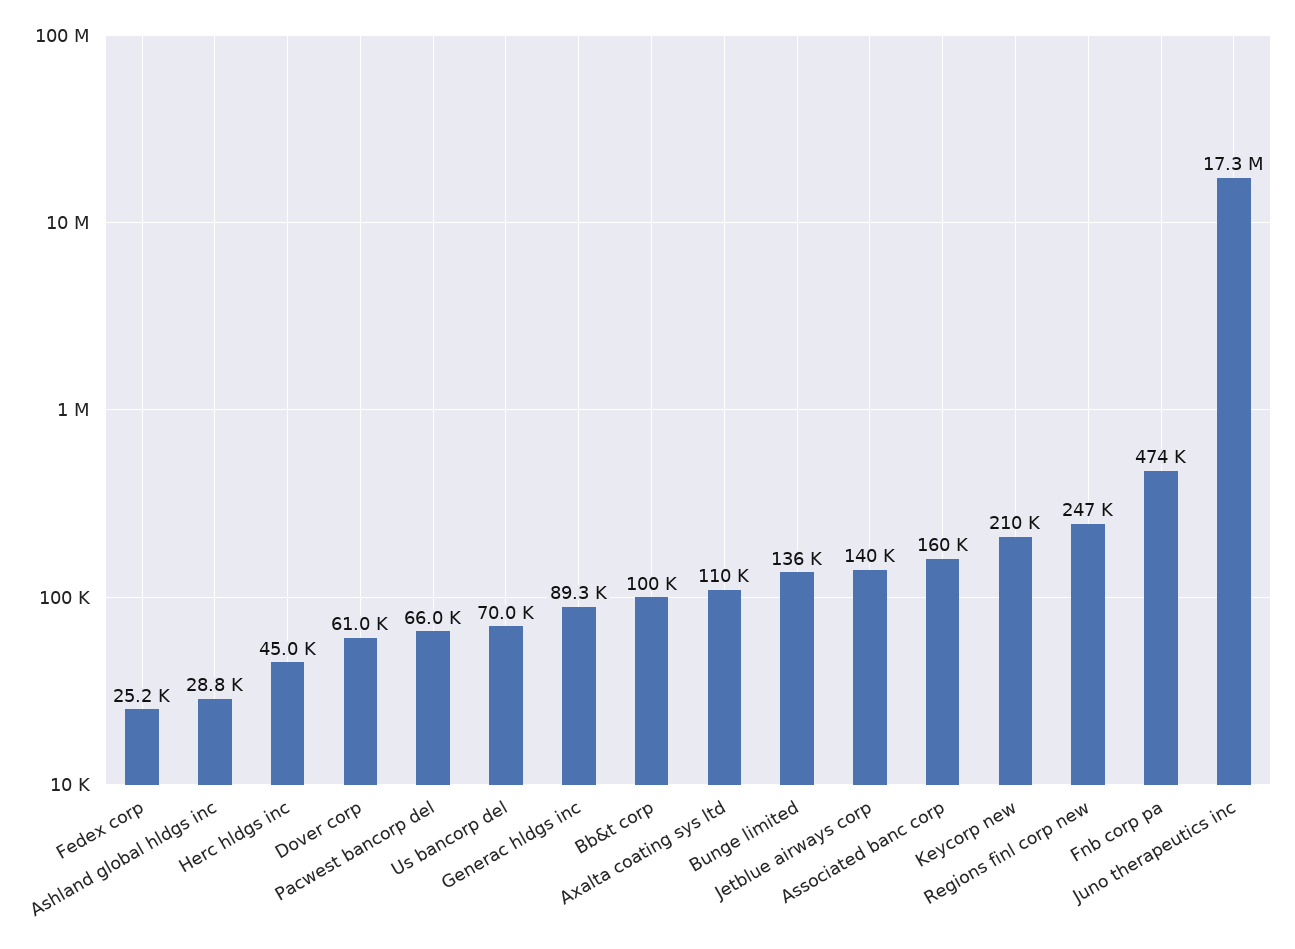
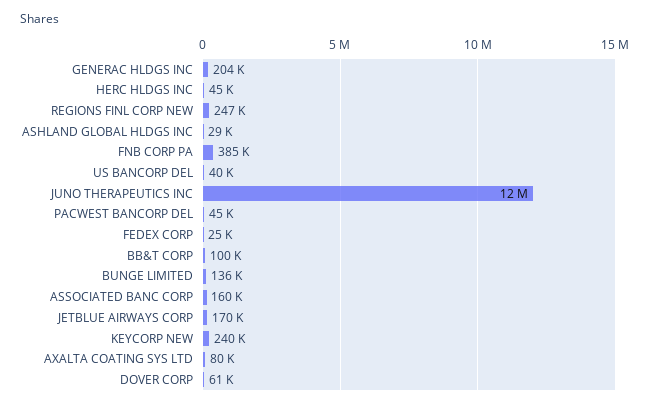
Pacwest bancorp del: 66000 -> 45000
Us bancorp del: 70000 -> 40000
Generac hldgs inc: 89300 -> 204000
Axalta coating sys ltd: 110000 -> 80000
Jetblue airways corp: 140000 -> 170000
Keycorp new: 210000 -> 240000
Fnb corp pa: 474000 -> 385000
Juno therapeutics inc: 17300000 -> 12000000

